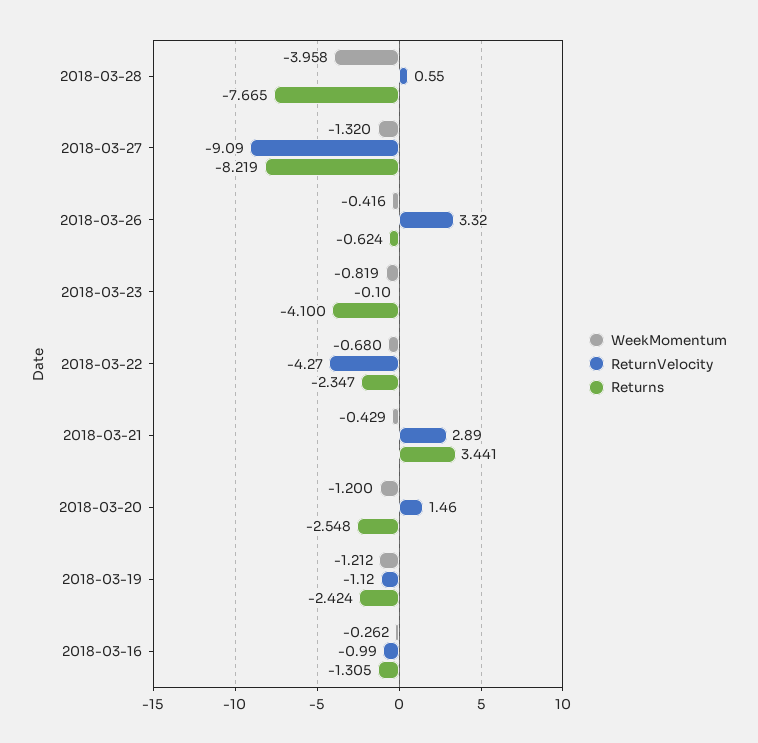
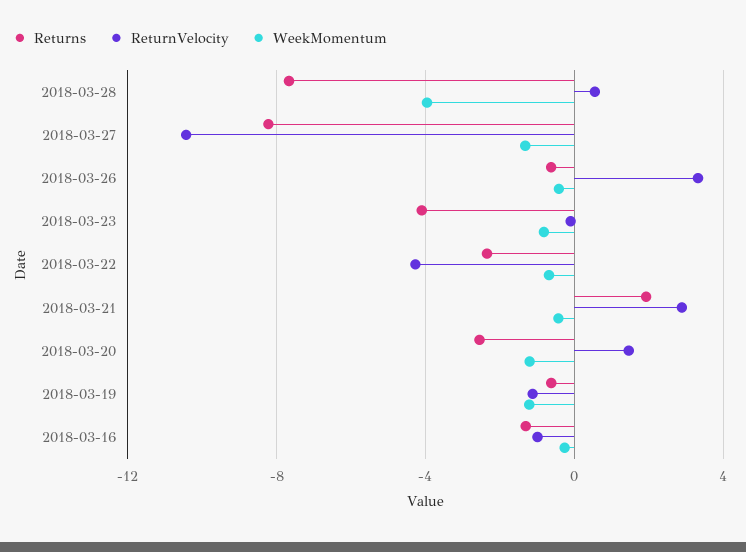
ReturnVelocity, 2018-03-27: -9.09 -> -10.5
Returns, 2018-03-21: 3.441 -> 2
Returns, 2018-03-19: -2.424 -> -0.5

